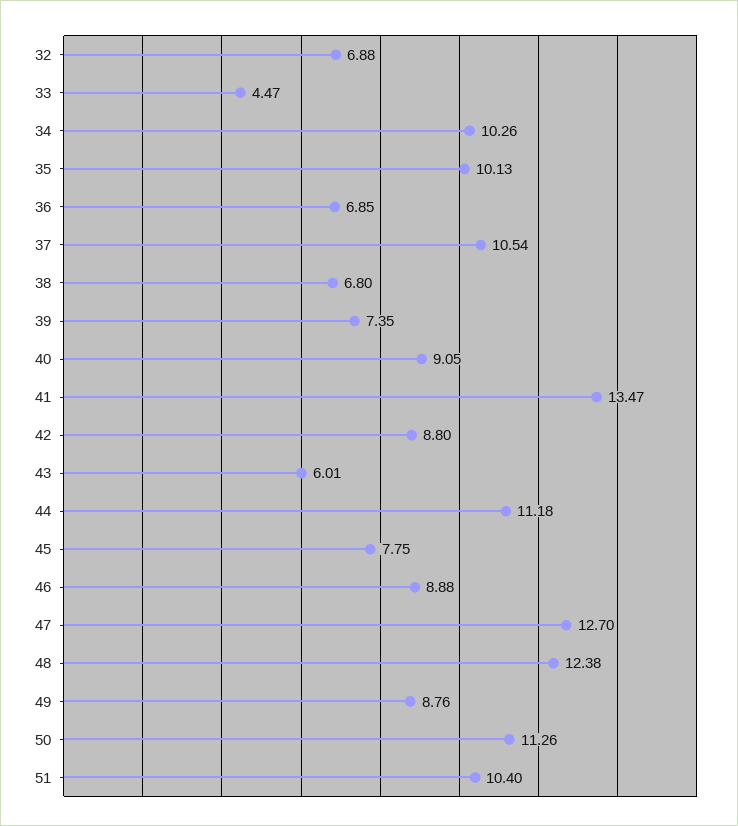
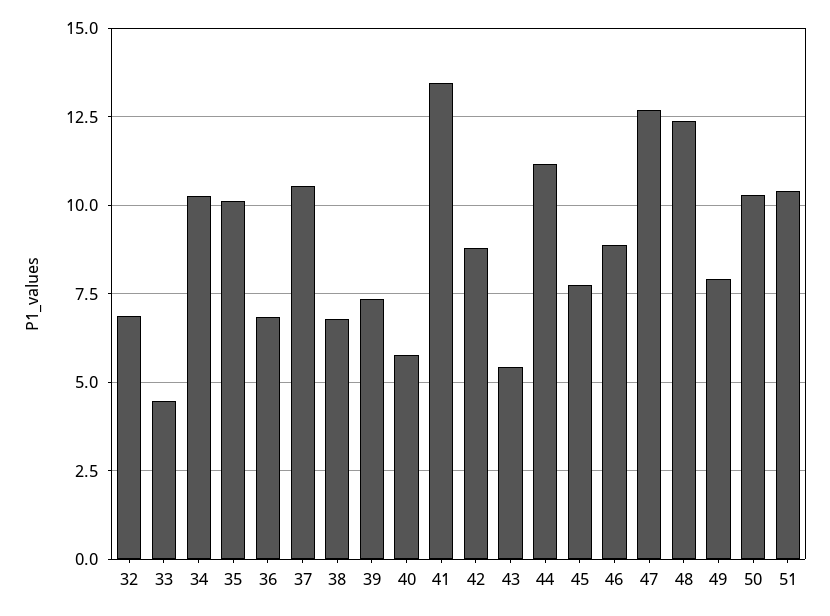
40: 9.05 -> 5.75
43: 6.01 -> 5.5
49: 8.76 -> 8
50: 11.26 -> 10.25

